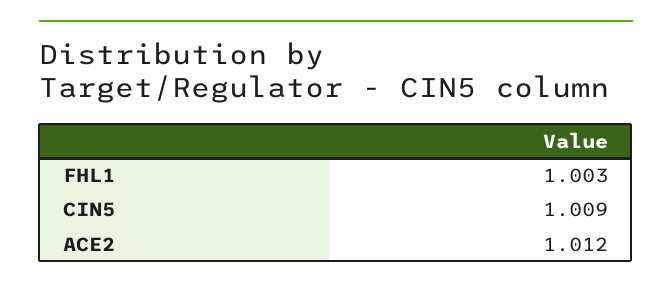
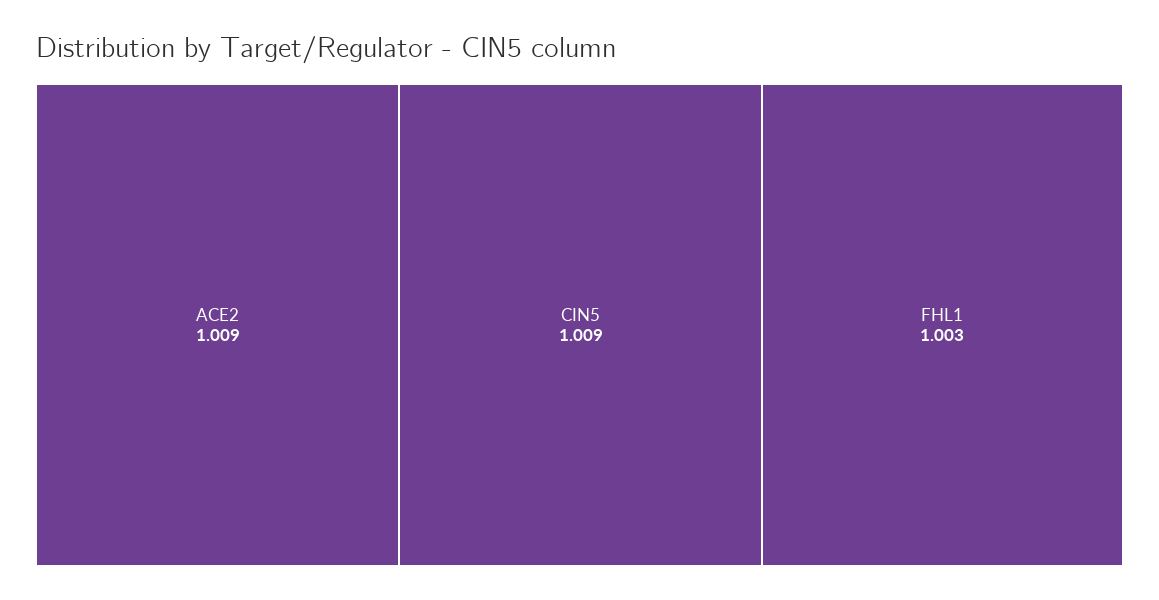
ACE2: 1.012 -> 1.009

